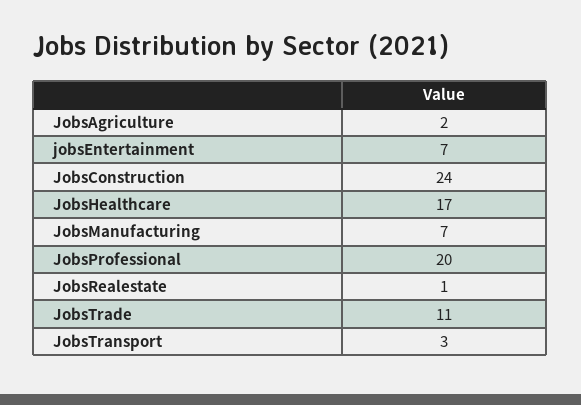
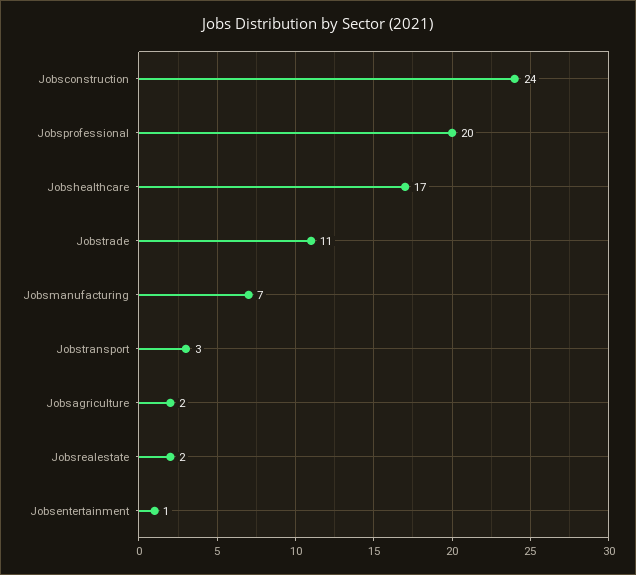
jobsEntertainment: 7 -> 1
JobsRealestate: 1 -> 2

